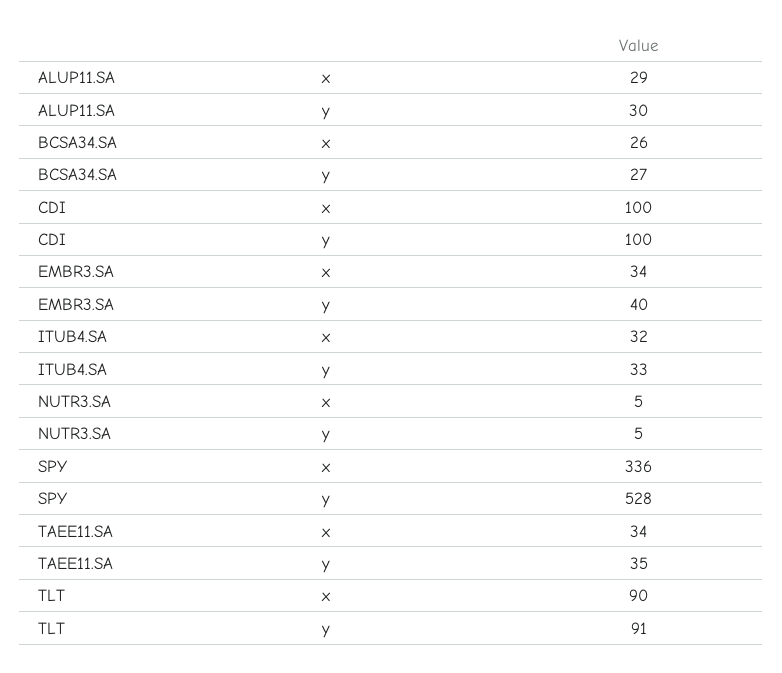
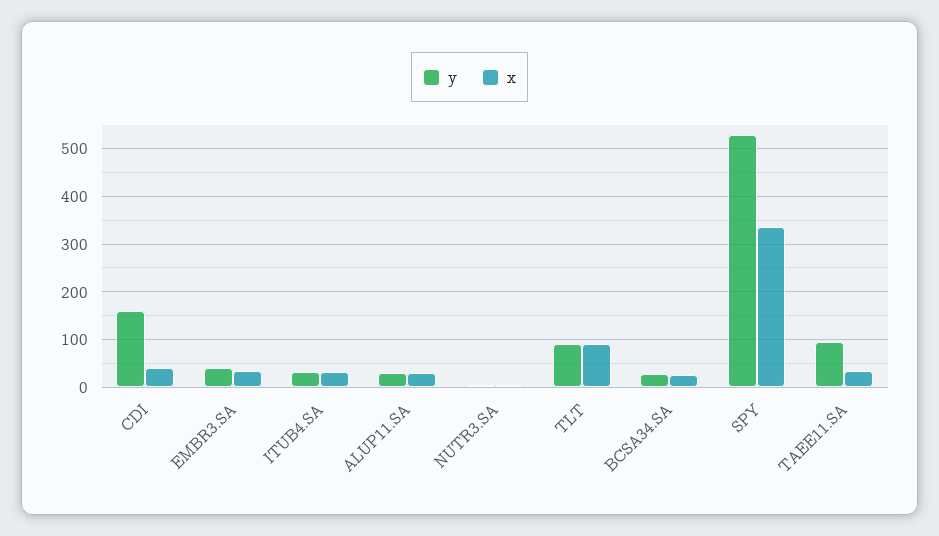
x, CDI: 100 -> 40
y, CDI: 100 -> 160
y, TAEE11.SA: 35 -> 100

